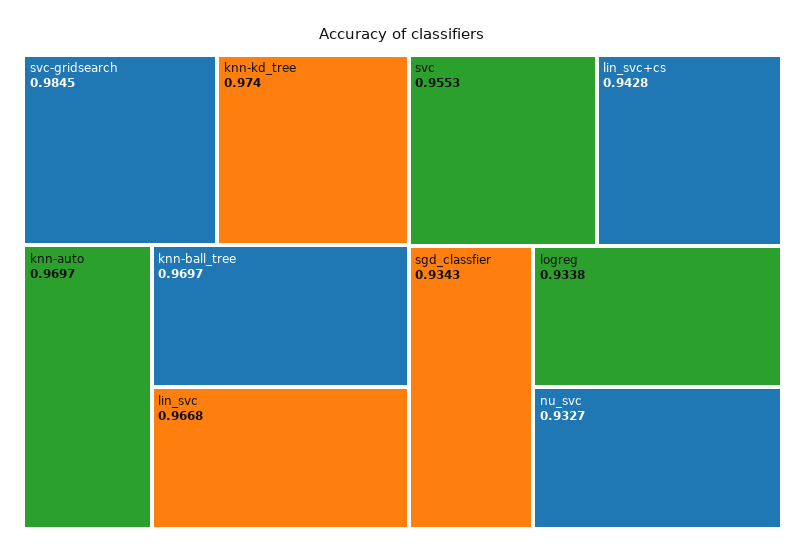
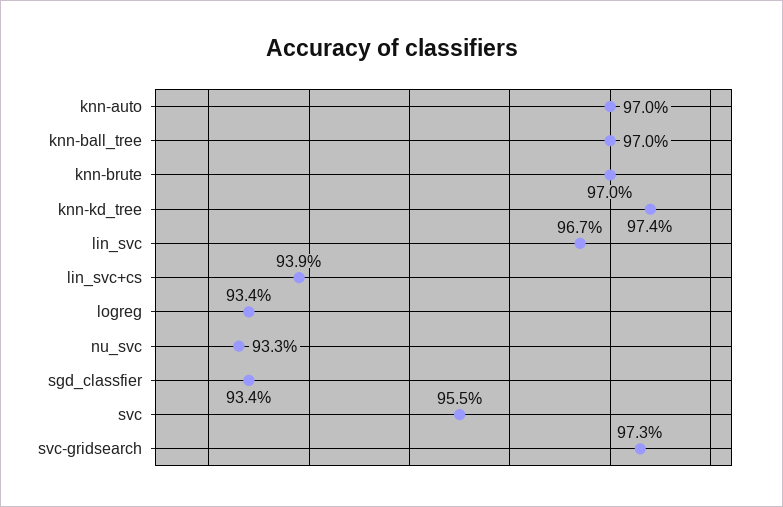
svc-gridsearch: 0.9845 -> 0.973
lin_svc+cs: 0.9428 -> 0.939
knn-brute: none -> 0.97

